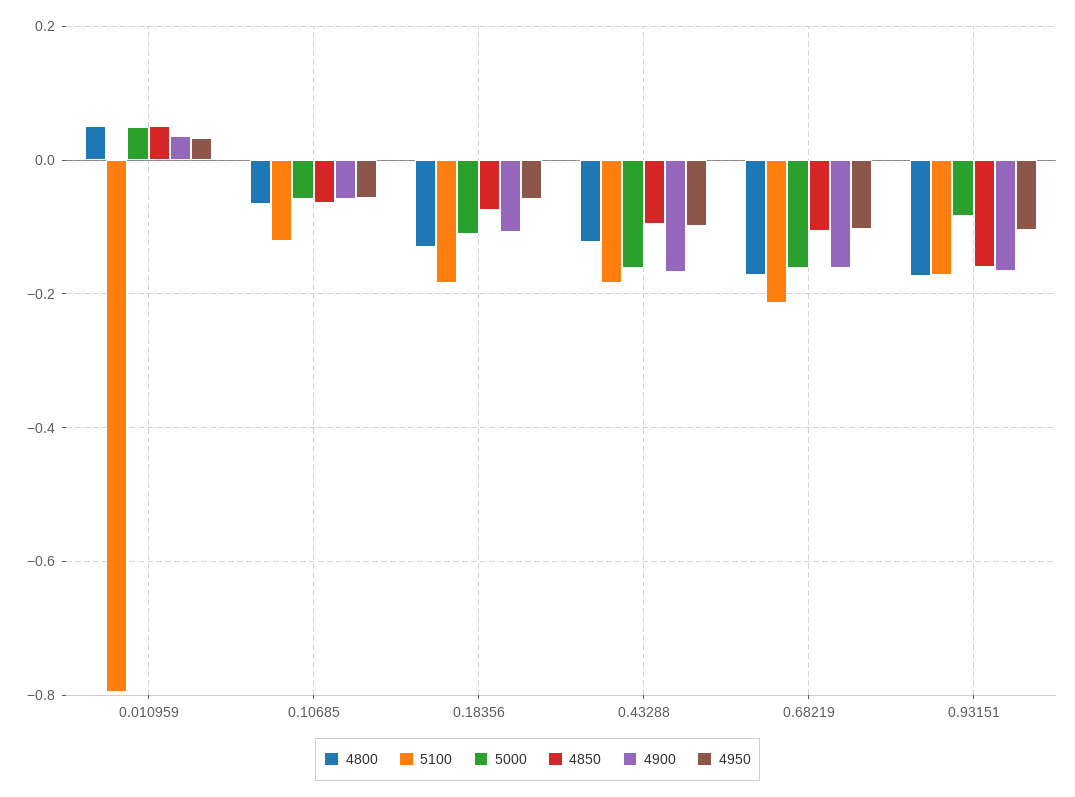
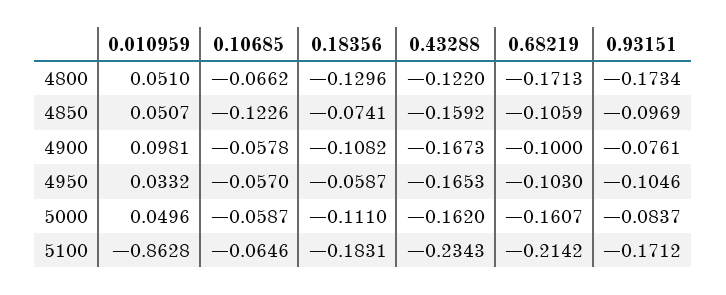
5100, 0.010959: -0.8 -> -0.8628
4900, 0.010959: 0.04 -> 0.0981
5100, 0.10685: -0.12 -> -0.0646
4850, 0.10685: -0.06 -> -0.1226
5100, 0.43288: -0.18 -> -0.2343
4850, 0.43288: -0.1 -> -0.1592
4950, 0.43288: -0.1 -> -0.1653
4900, 0.68219: -0.16 -> -0.1
4850, 0.93151: -0.16 -> -0.0969
4900, 0.93151: -0.16 -> -0.0761

